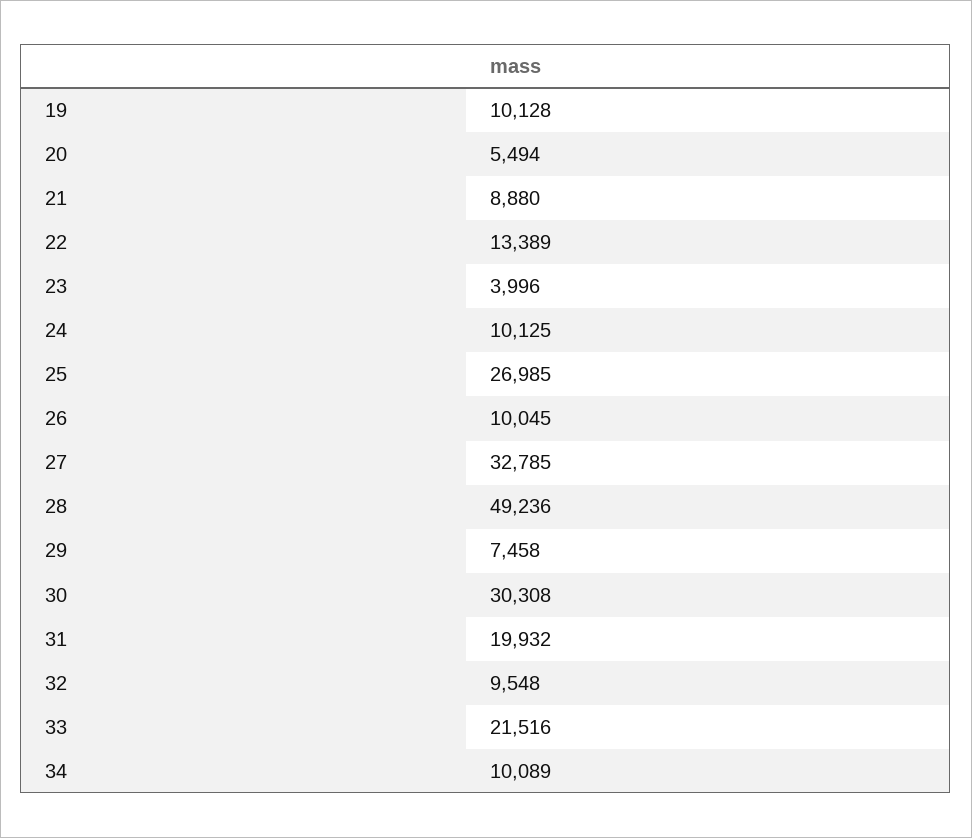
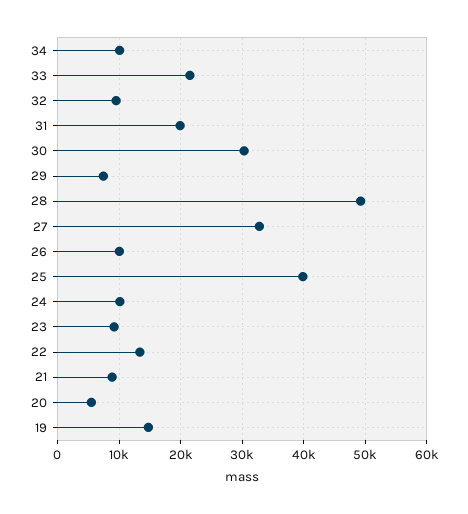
19: 10128 -> 15000
23: 3996 -> 9000
25: 26985 -> 40000

